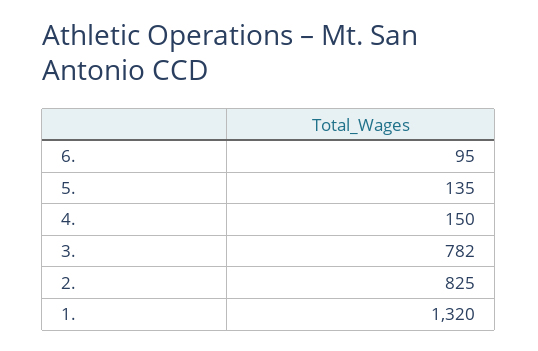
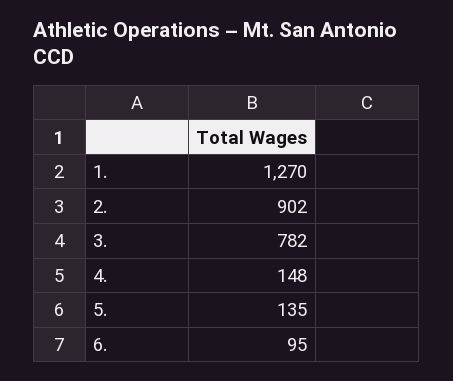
4.: 150 -> 148
2.: 825 -> 902
1.: 1320 -> 1270

